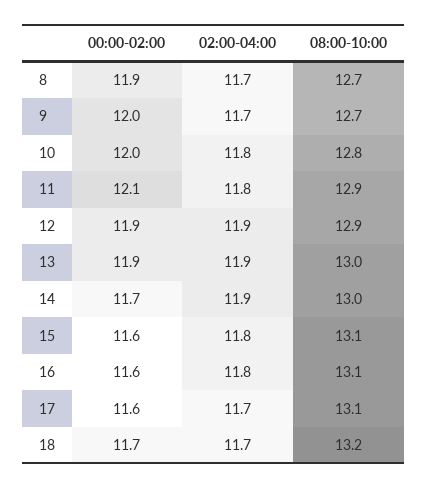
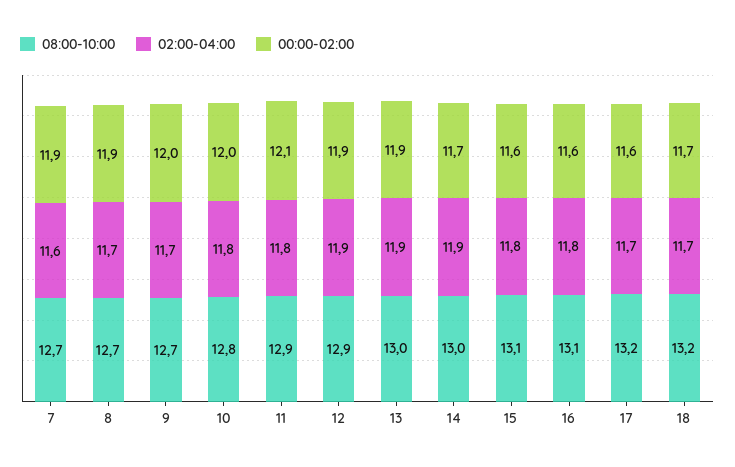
08:00-10:00, 17: 13.1 -> 13.2
08:00-10:00, 7: none -> 12.7
02:00-04:00, 7: none -> 11.6
00:00-02:00, 7: none -> 11.9

